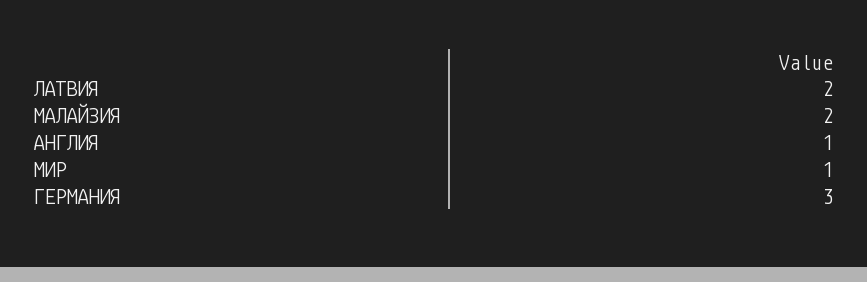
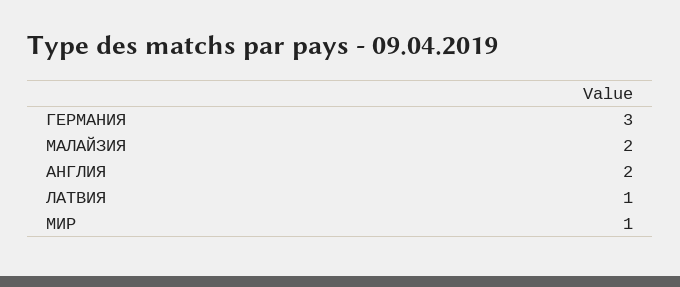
ЛАТВИЯ: 2 -> 1
АНГЛИЯ: 1 -> 2

